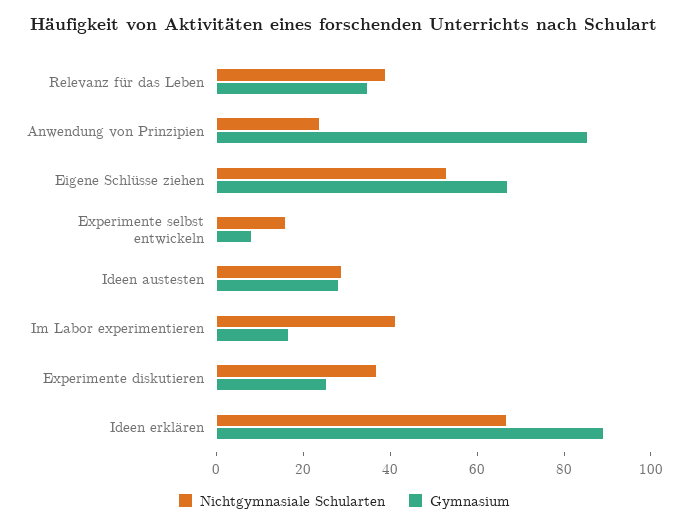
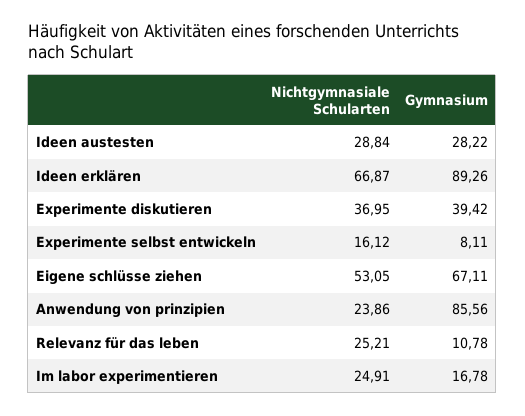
Nichtgymnasiale Schularten, Relevanz für das Leben: 40 -> 25.21
Gymnasium, Relevanz für das Leben: 35 -> 10.78
Nichtgymnasiale Schularten, Im Labor experimentieren: 40 -> 24.91
Gymnasium, Experimente diskutieren: 25 -> 39.42

